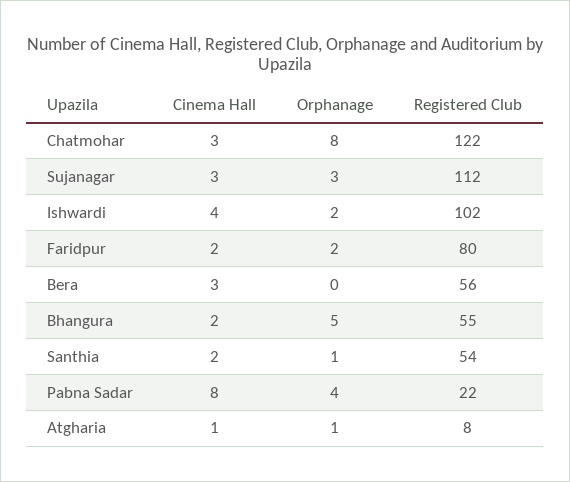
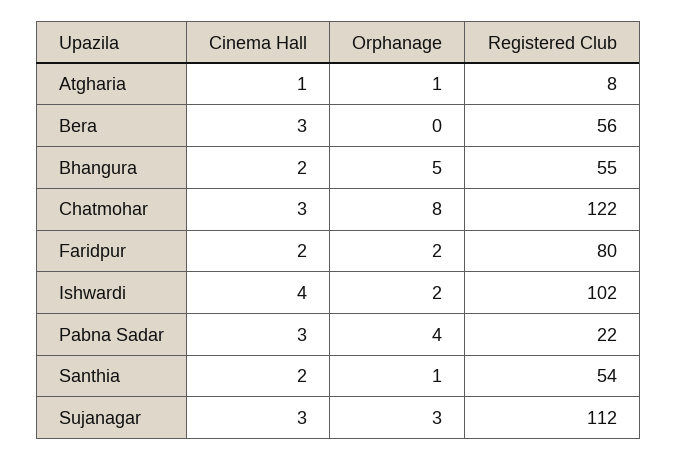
Cinema Hall, Pabna Sadar: 8 -> 3

